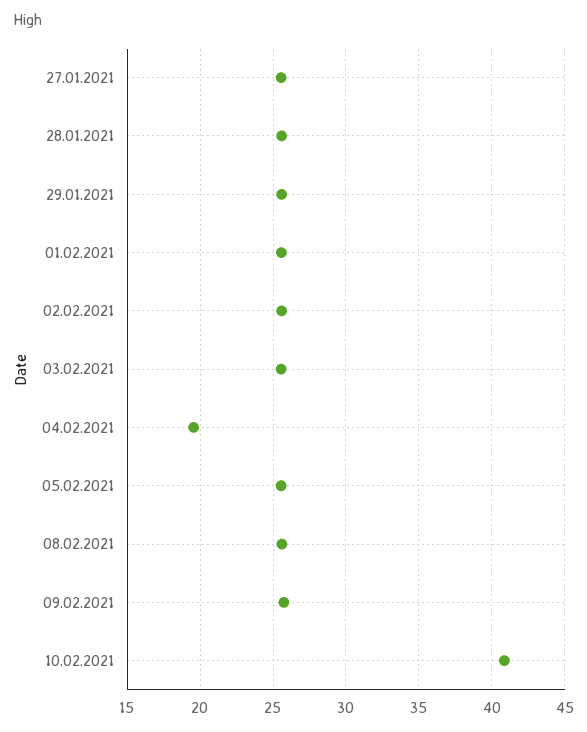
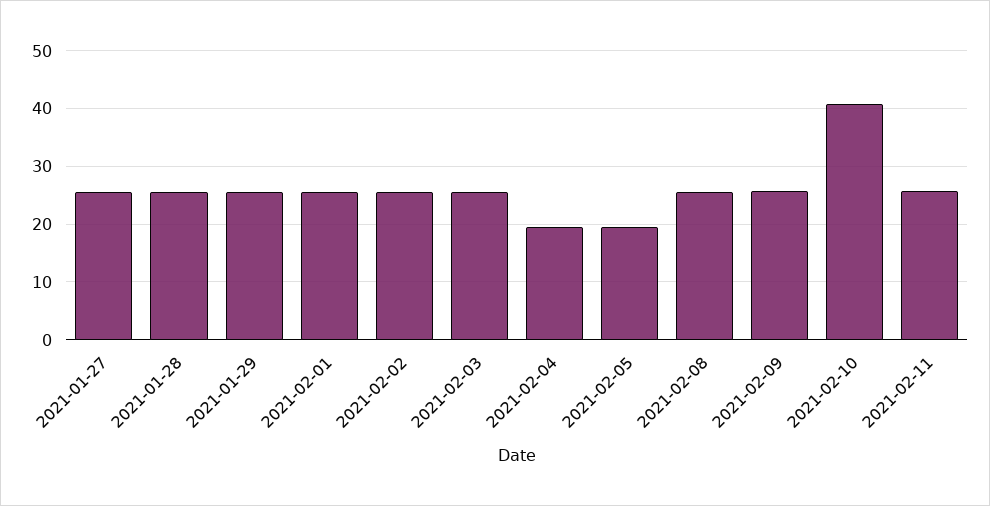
05.02.2021: 25.5 -> 20
2021-02-11: none -> 26

